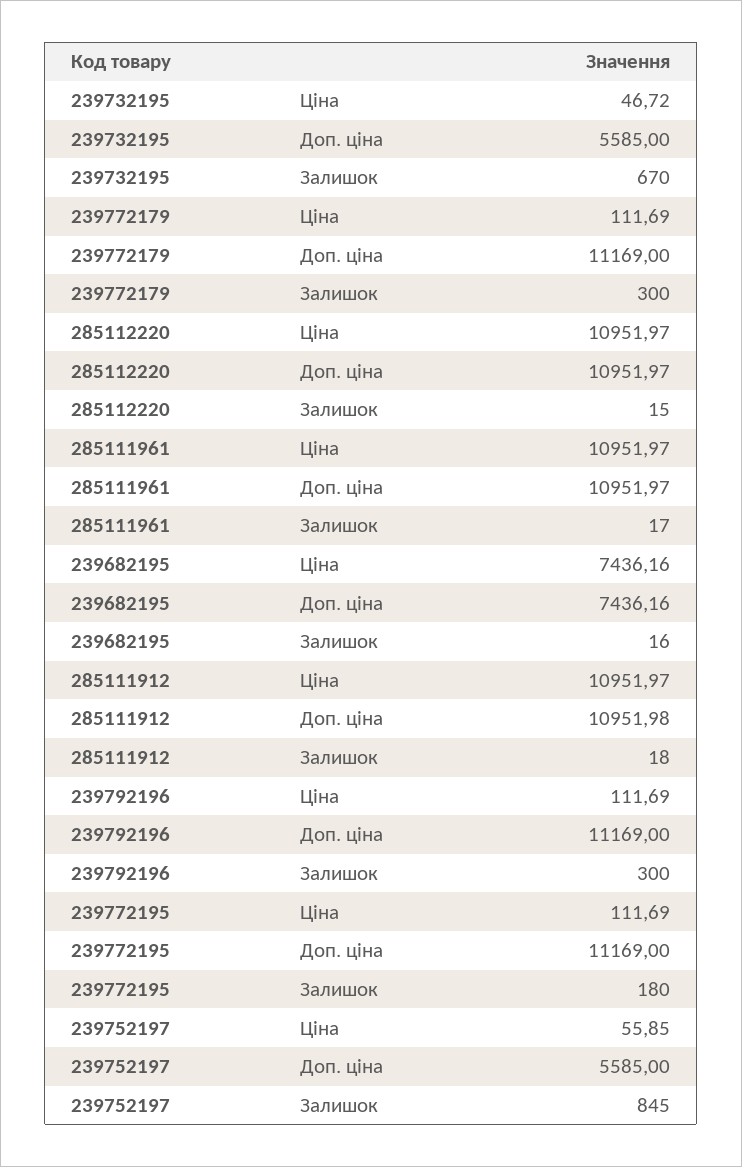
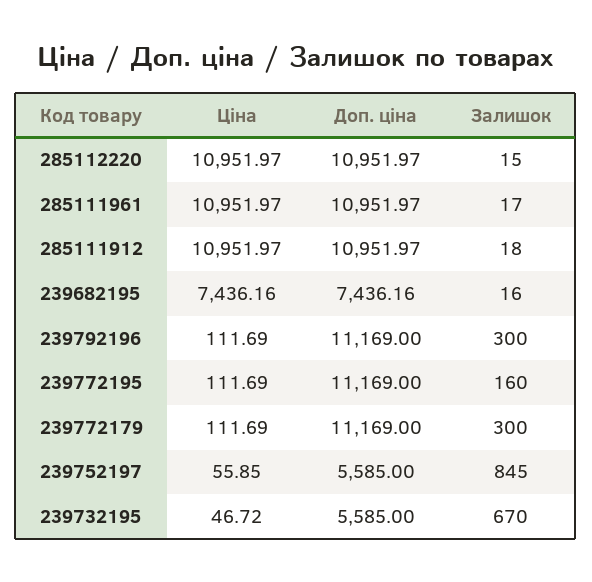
285111912, Доп. ціна: 10951.98 -> 10951.97
239772195, Залишок: 180 -> 160

